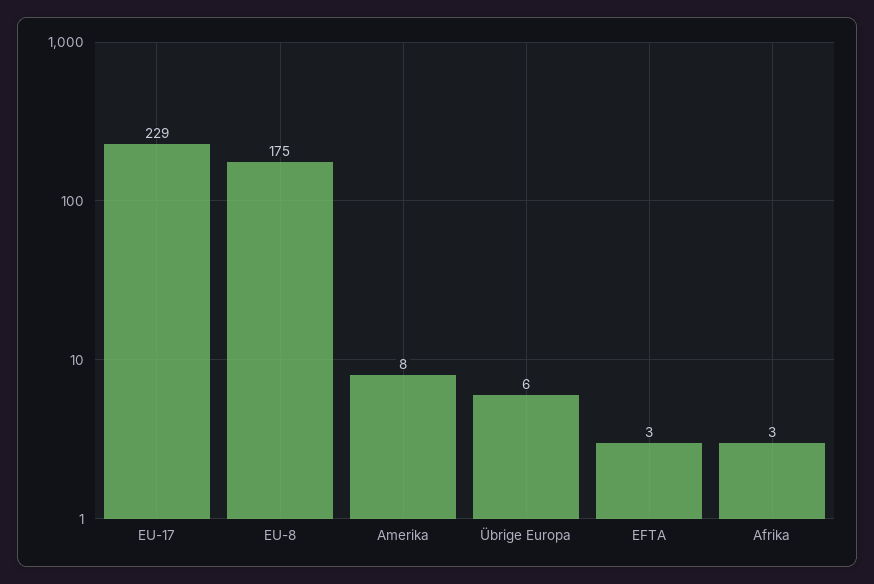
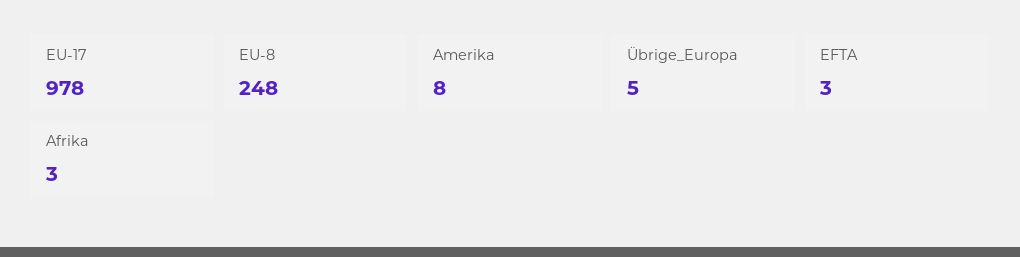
EU-17: 229 -> 978
EU-8: 175 -> 248
Übrige Europa: 6 -> 5

